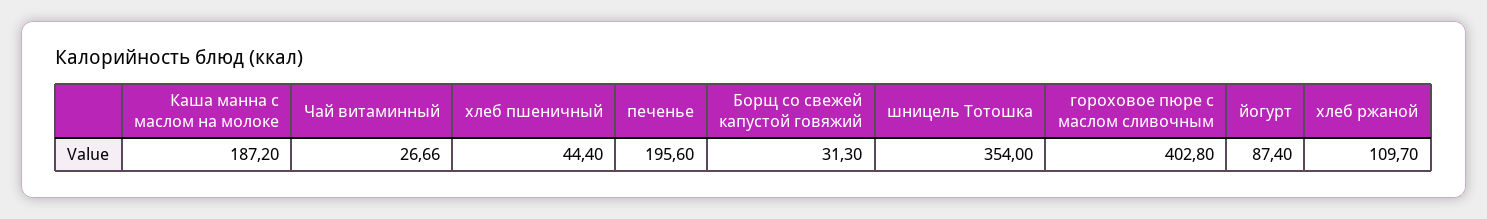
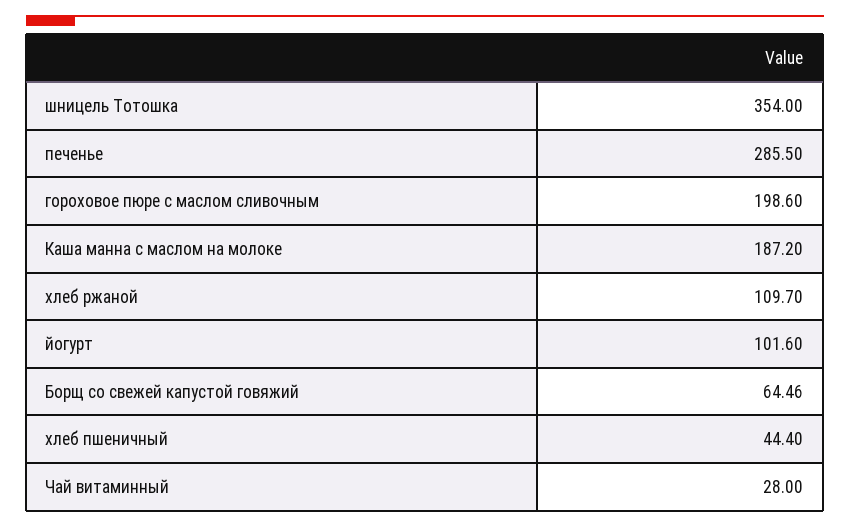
Чай витаминный: 26.66 -> 28
печенье: 195.6 -> 285.5
Борщ со свежей капустой говяжий: 31.3 -> 64.46
гороховое пюре с маслом сливочным: 402.8 -> 198.6
йогурт: 87.4 -> 101.6

